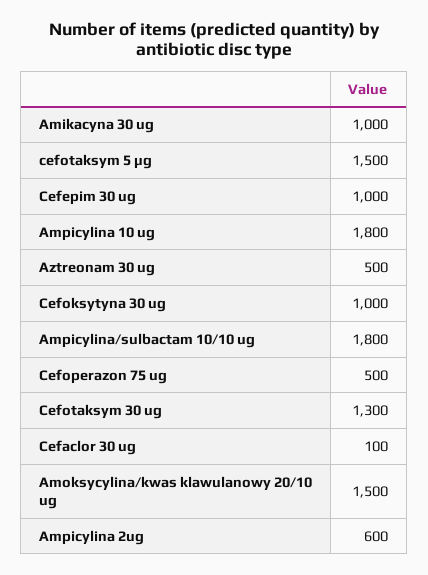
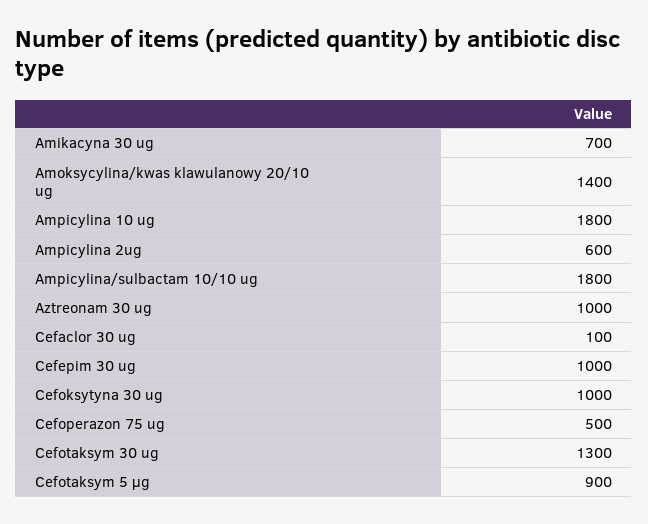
Amikacyna 30 ug: 1000 -> 700
cefotaksym 5 µg: 1500 -> 900
Aztreonam 30 ug: 500 -> 1000
Amoksycylina/kwas klawulanowy 20/10 ug: 1500 -> 1400

